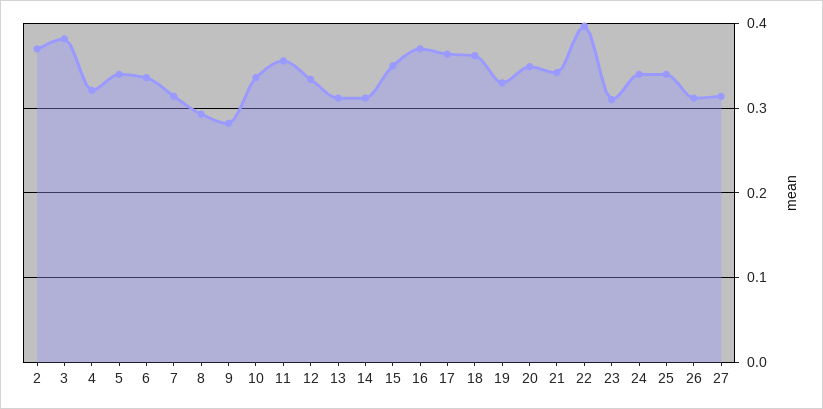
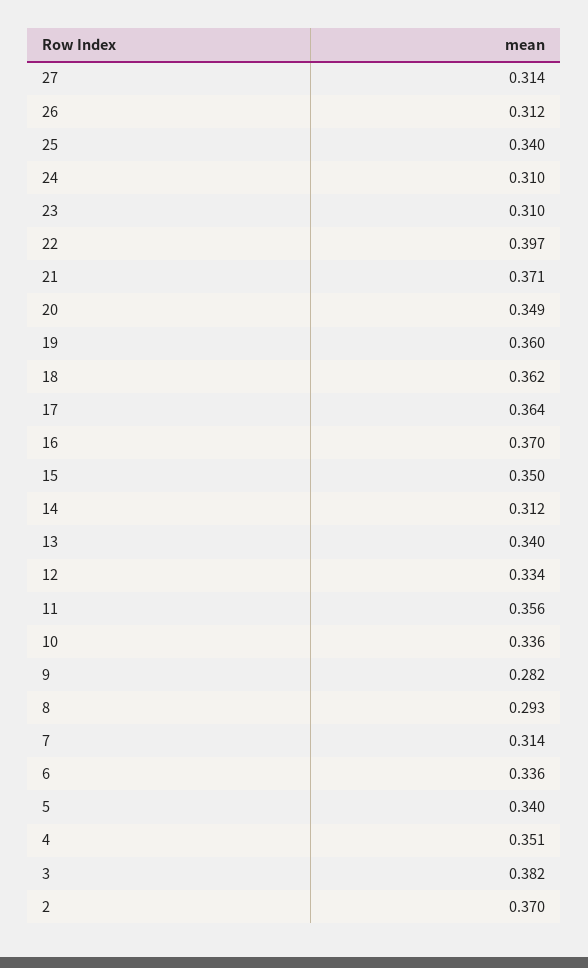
4: 0.32 -> 0.351
13: 0.31 -> 0.34
19: 0.33 -> 0.36
21: 0.34 -> 0.371
24: 0.34 -> 0.31

